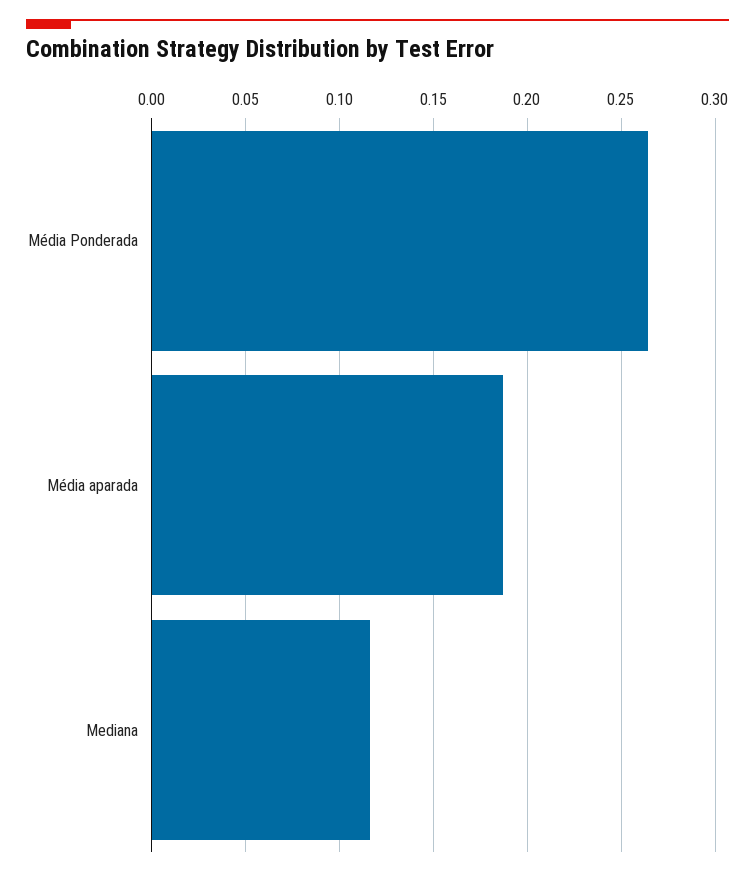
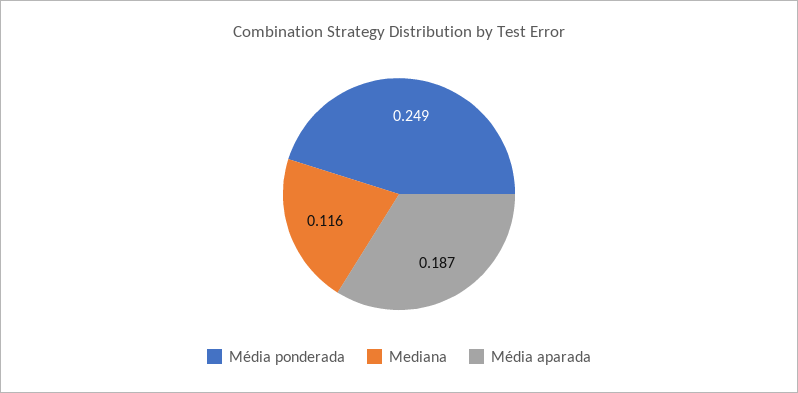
Média Ponderada: 0.265 -> 0.249

